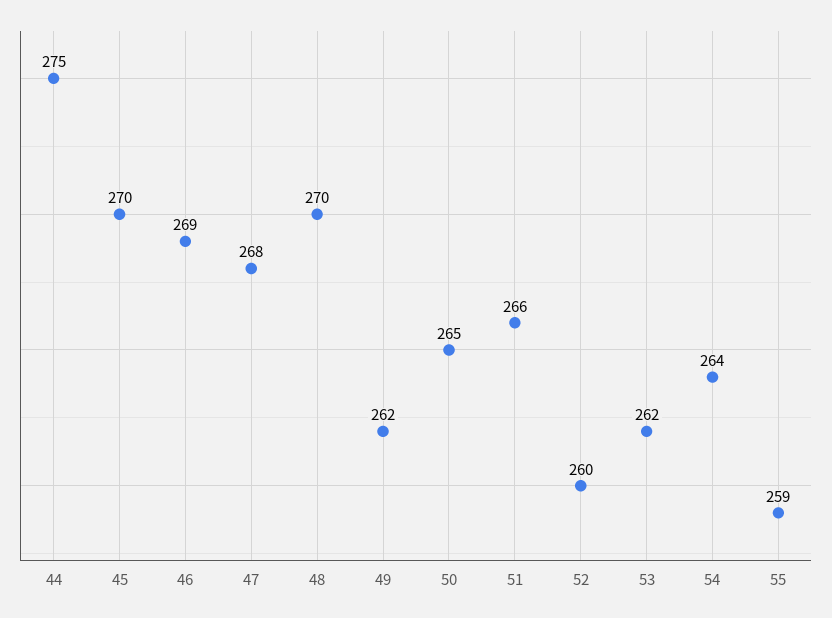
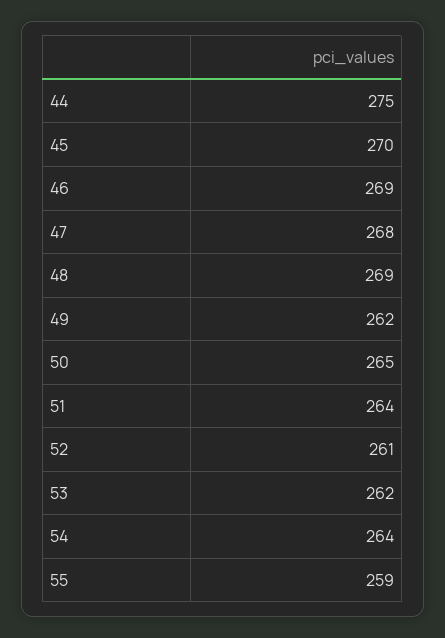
48: 270 -> 269
51: 266 -> 264
52: 260 -> 261

